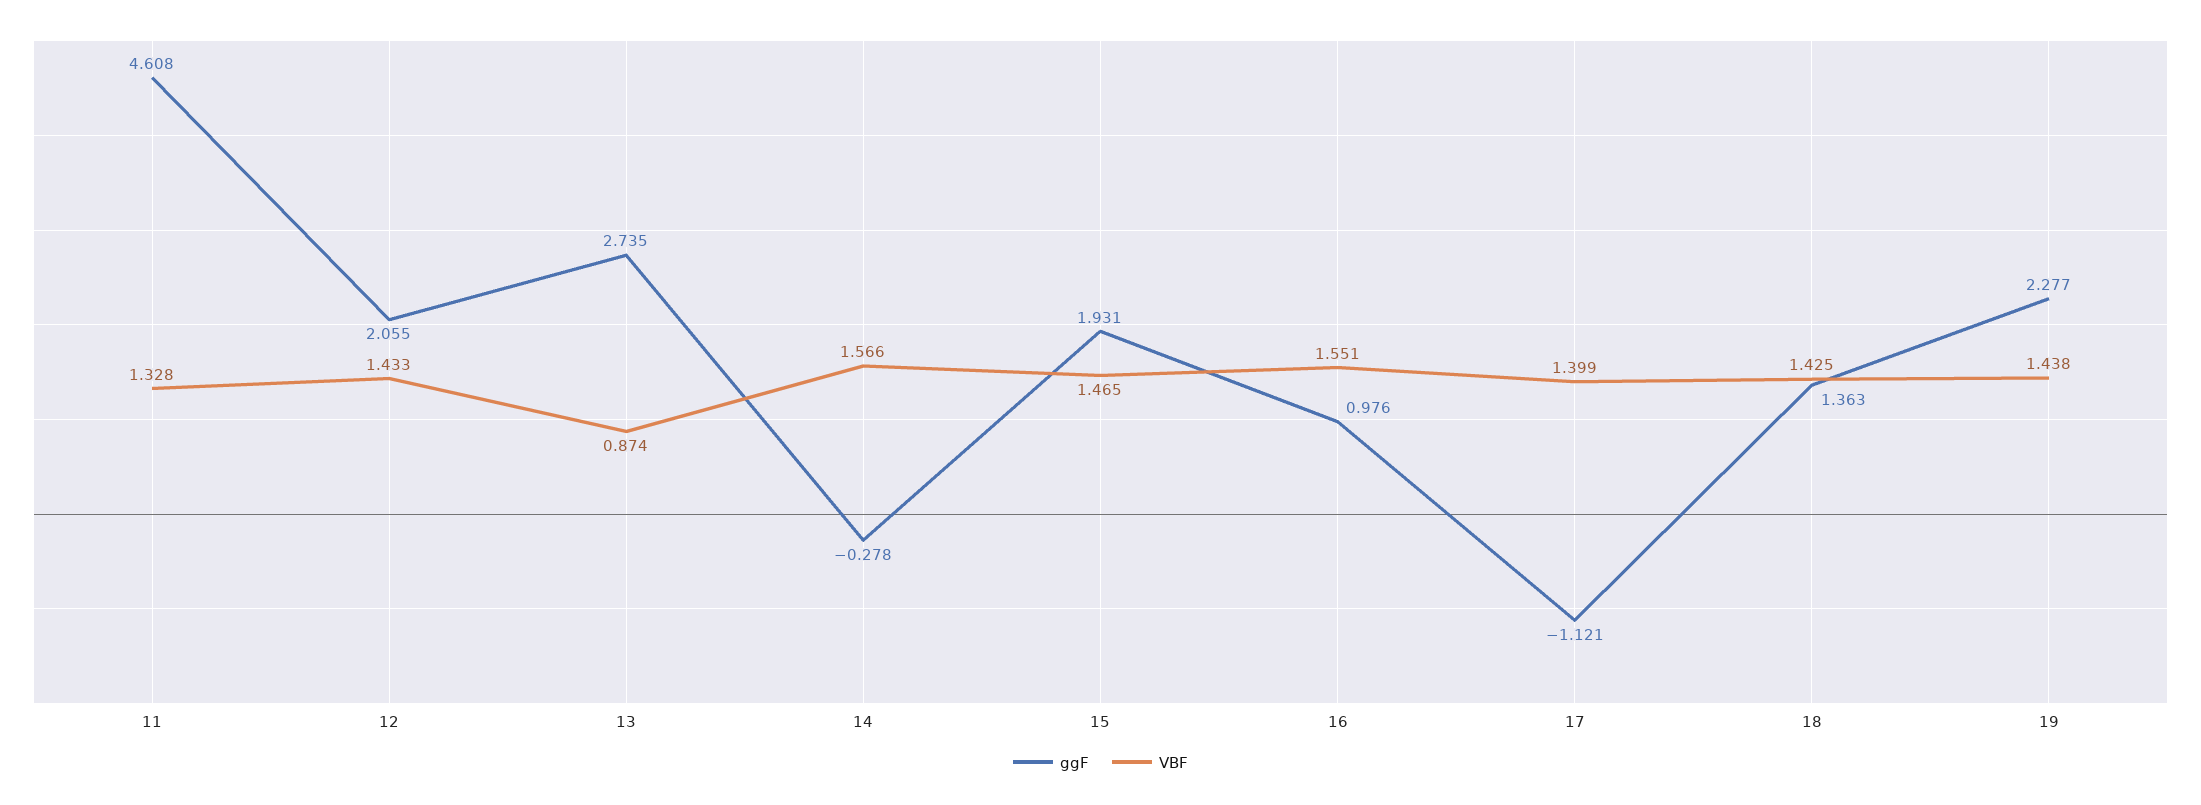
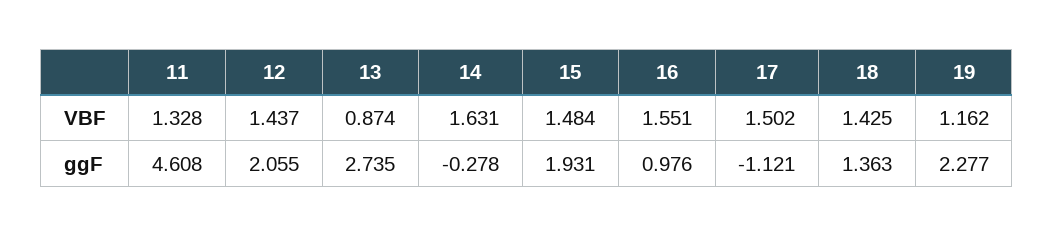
VBF, 12: 1.433 -> 1.437
VBF, 14: 1.566 -> 1.631
VBF, 15: 1.465 -> 1.484
VBF, 17: 1.399 -> 1.502
VBF, 19: 1.438 -> 1.162

